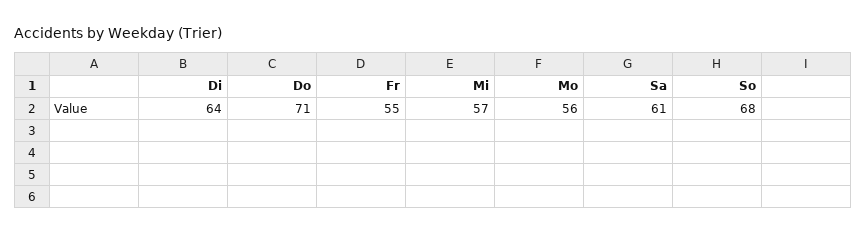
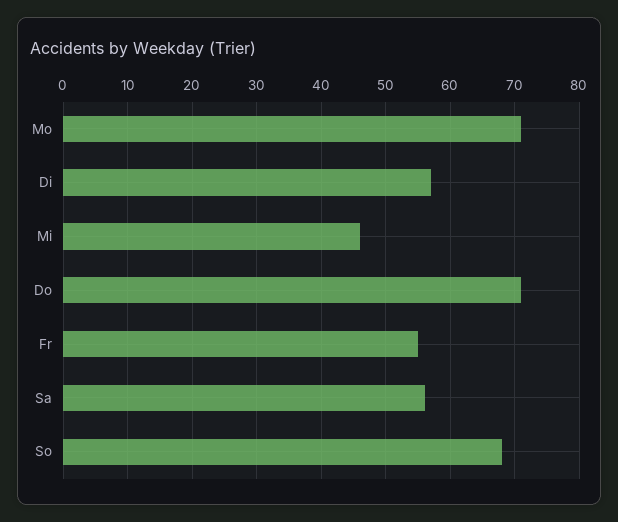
Di: 64 -> 57
Mi: 57 -> 46
Mo: 56 -> 71
Sa: 61 -> 56

